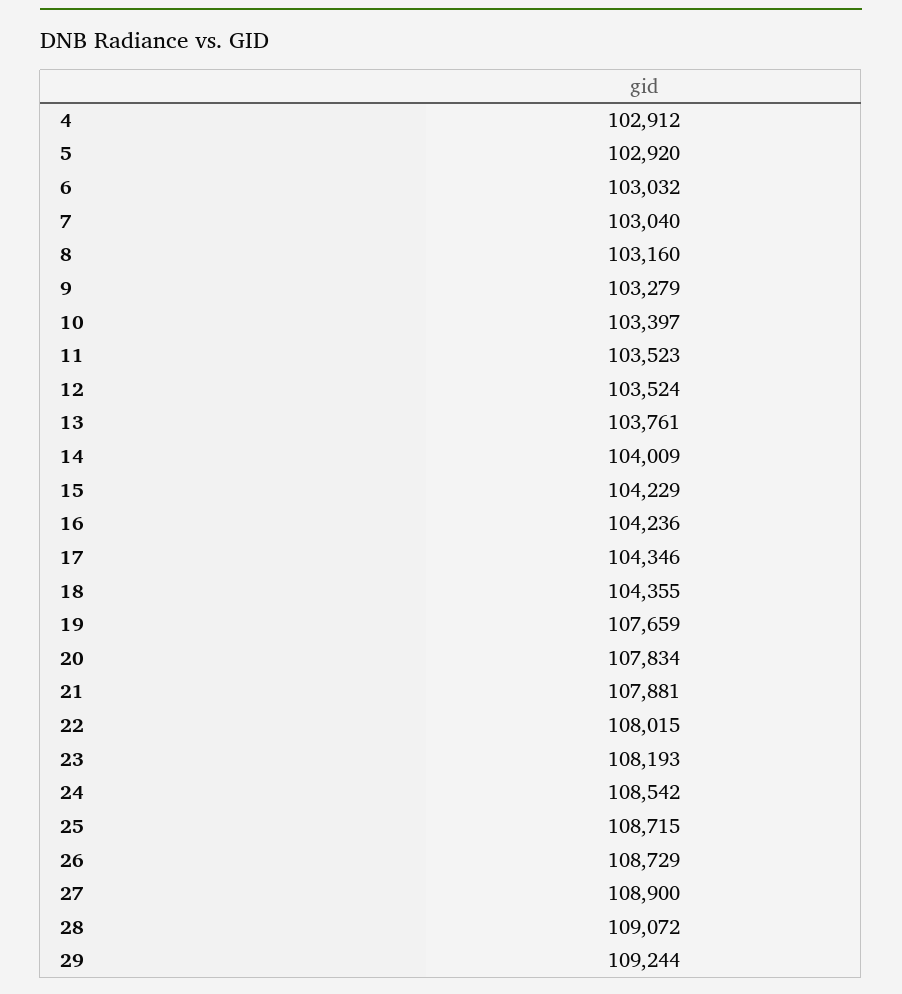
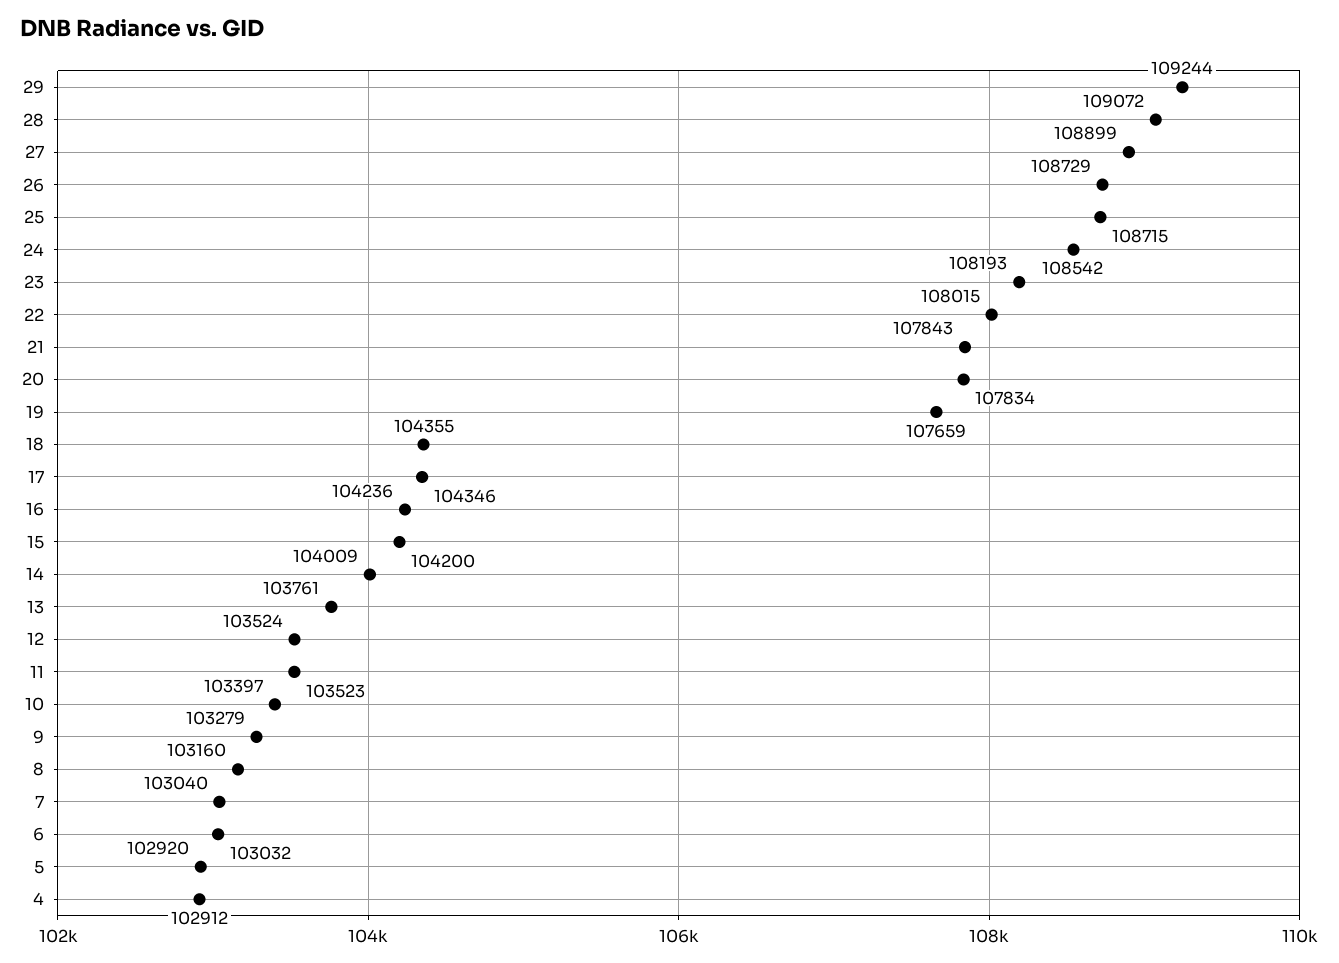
15: 104229 -> 104200
21: 107881 -> 107843
27: 108900 -> 108899

